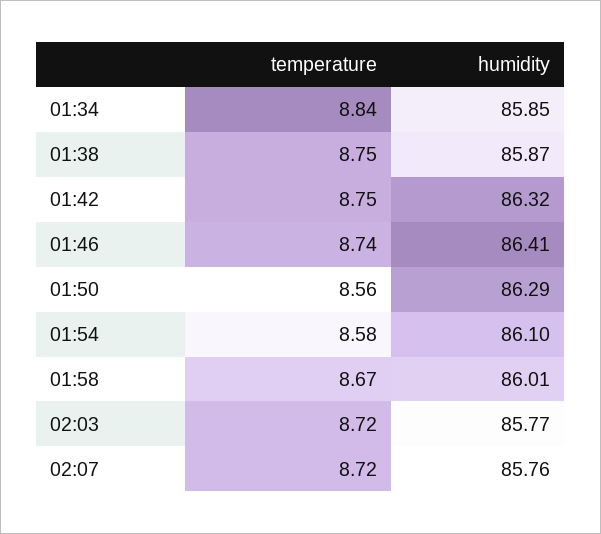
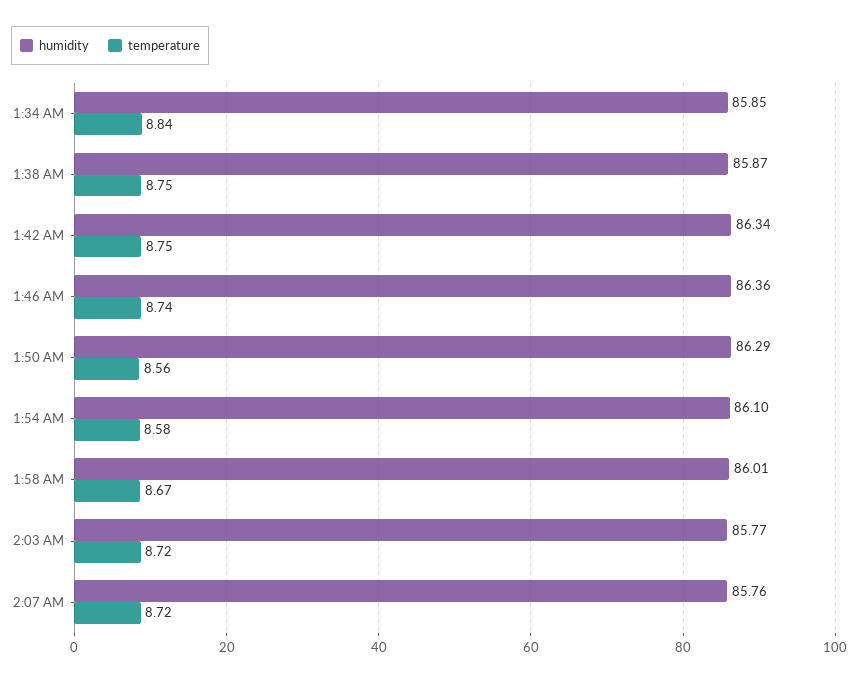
humidity, 01:42: 86.32 -> 86.34
humidity, 01:46: 86.41 -> 86.36

